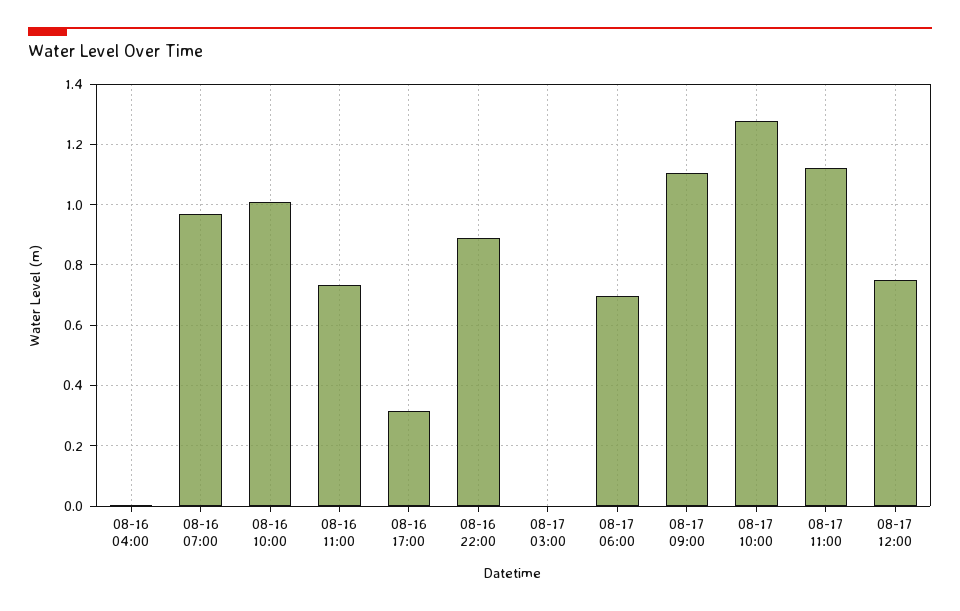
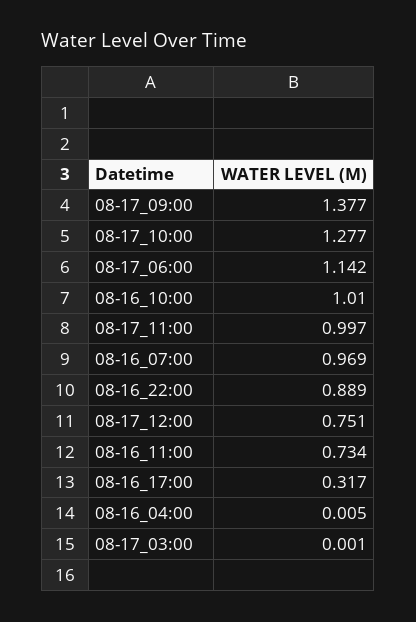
08-17 06:00: 0.7 -> 1.142
08-17 09:00: 1.1 -> 1.377
08-17 11:00: 1.12 -> 0.997

